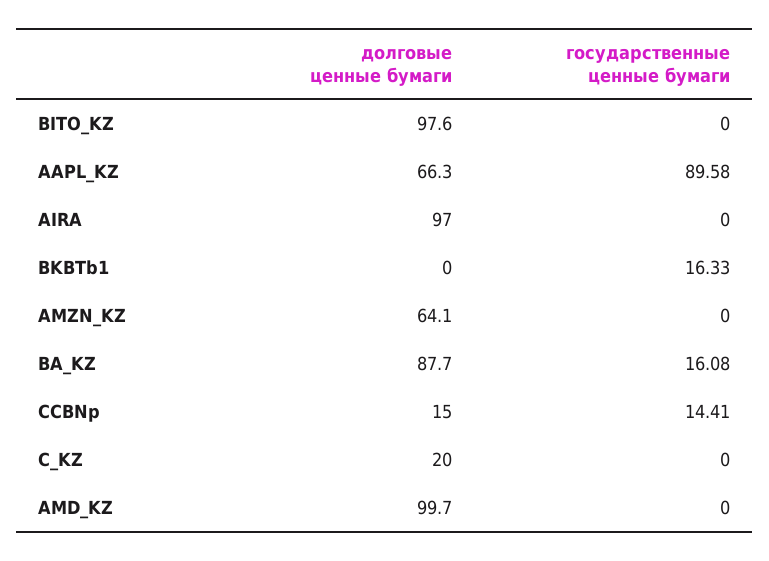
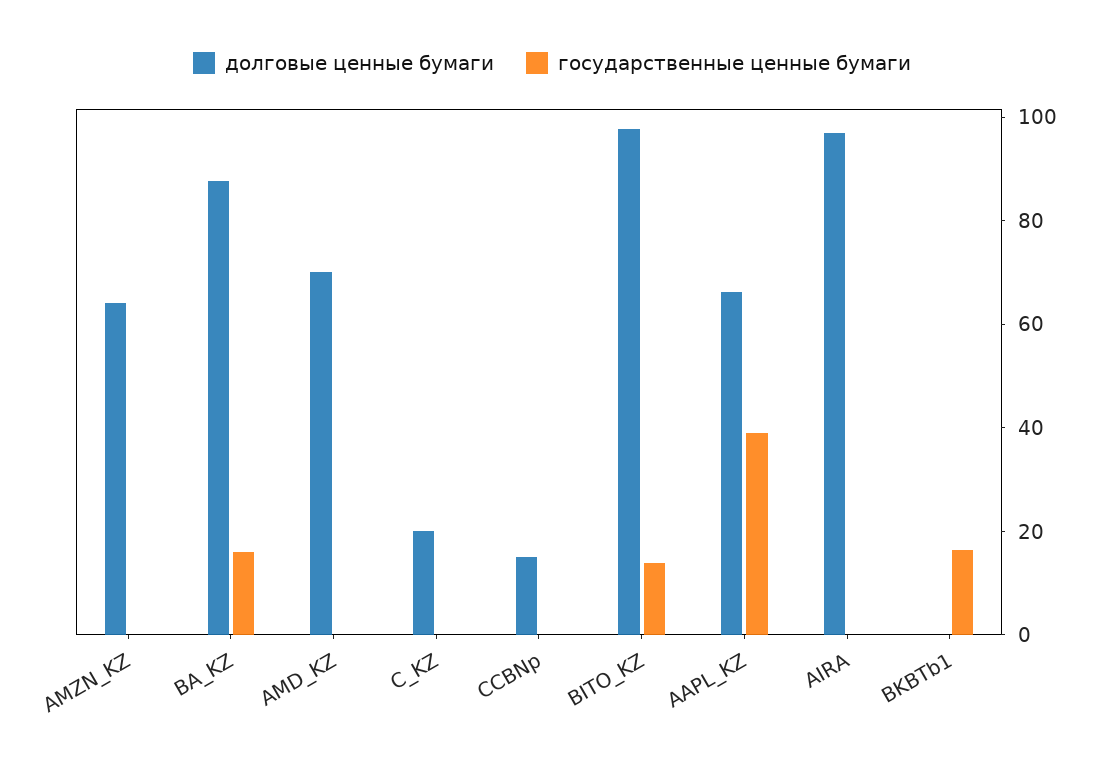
государственные ценные бумаги, BITO_KZ: 0 -> 15
государственные ценные бумаги, AAPL_KZ: 89.58 -> 40
государственные ценные бумаги, CCBNp: 14.41 -> 0
долговые ценные бумаги, AMD_KZ: 99.7 -> 70

